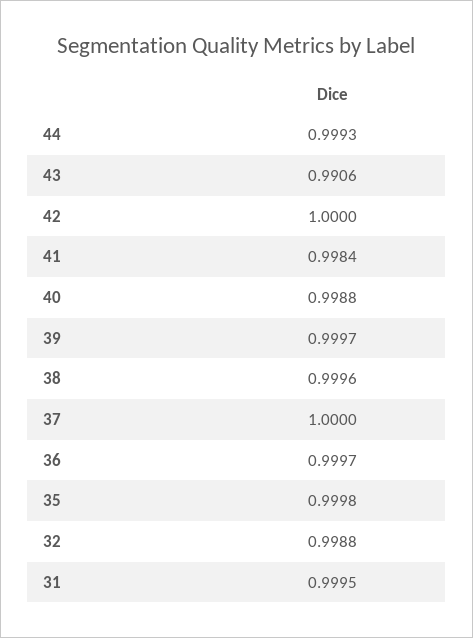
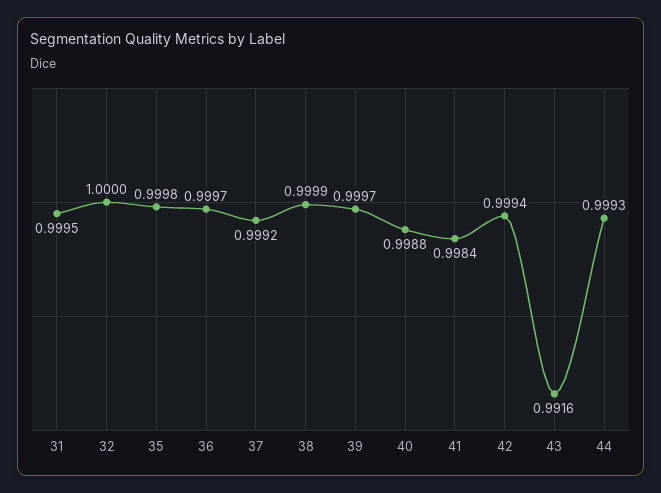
43: 0.9906 -> 0.9916
42: 1 -> 0.9994
38: 0.9996 -> 0.9999
37: 1 -> 0.9992
32: 0.9988 -> 1

